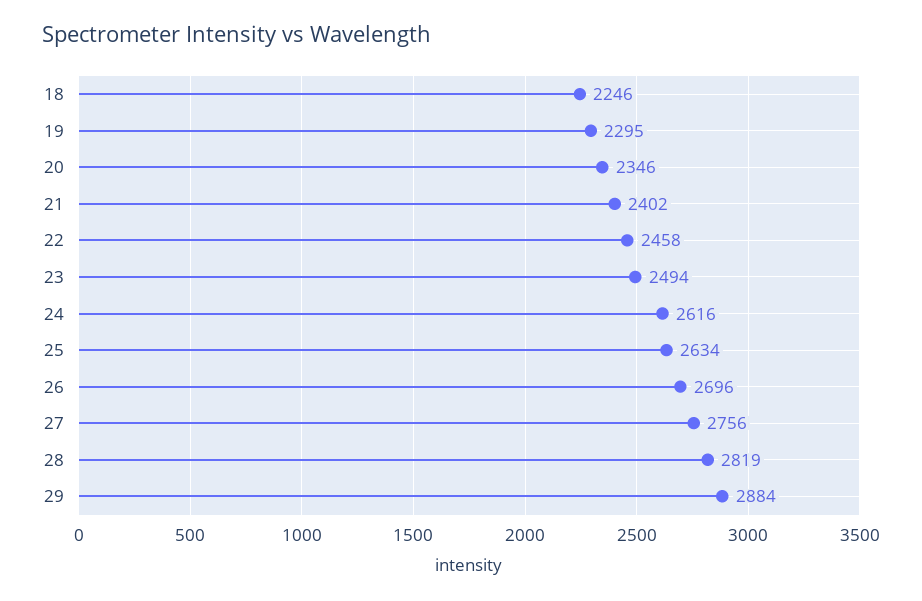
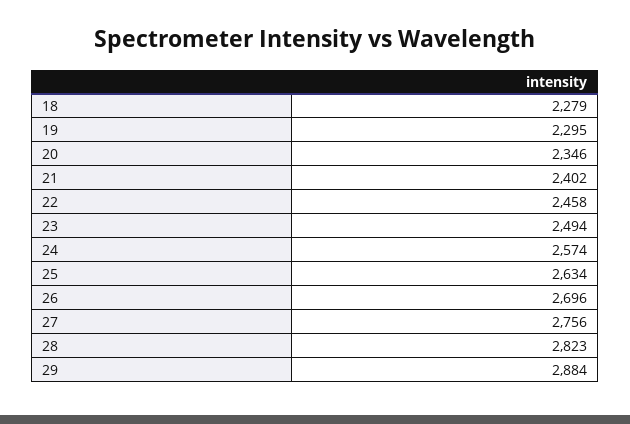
18: 2246 -> 2279
24: 2616 -> 2574
28: 2819 -> 2823

